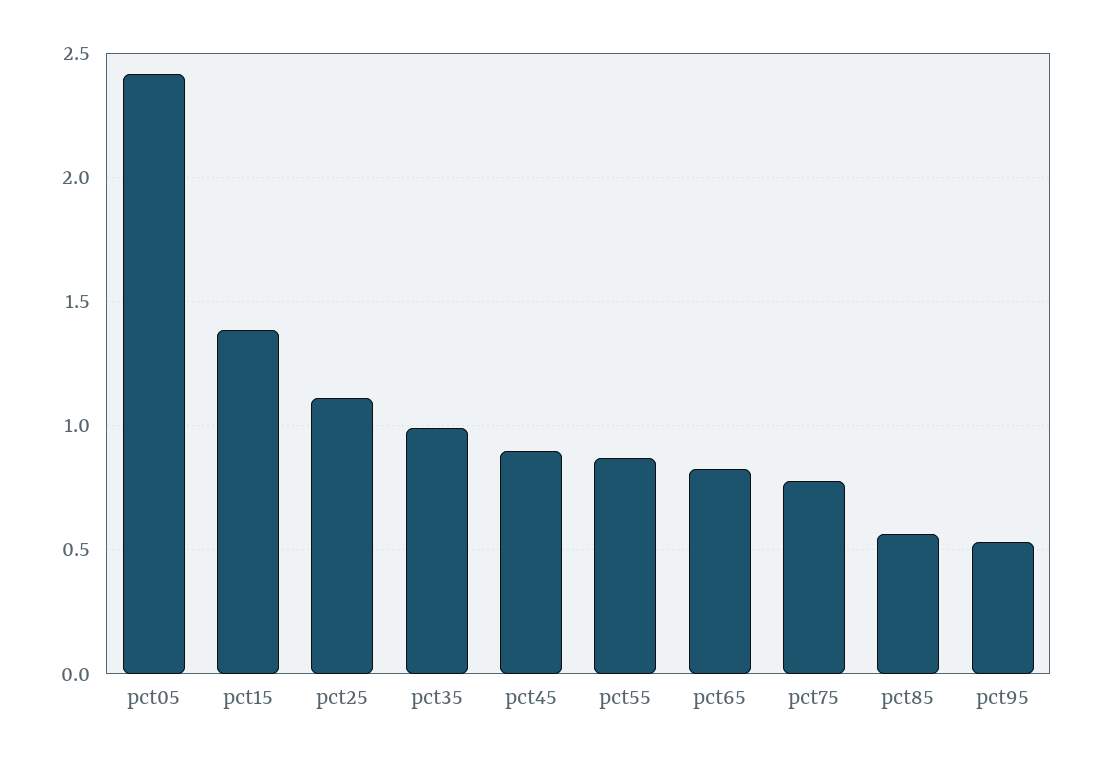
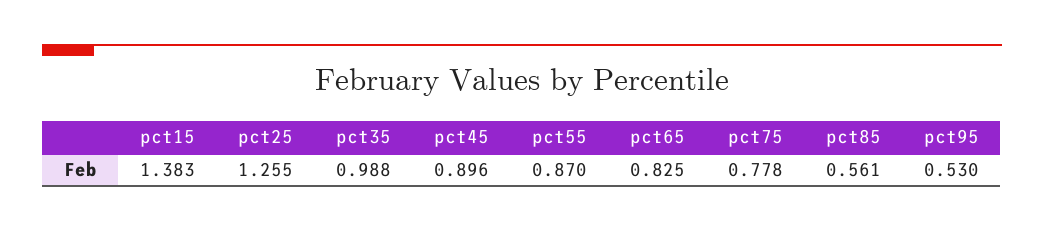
pct05: 2.4 -> none
pct25: 1.1 -> 1.255

